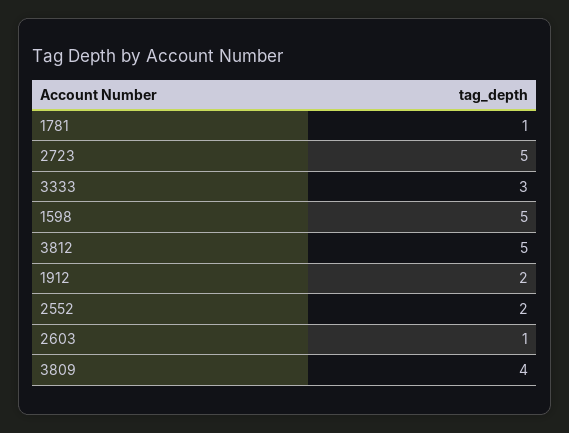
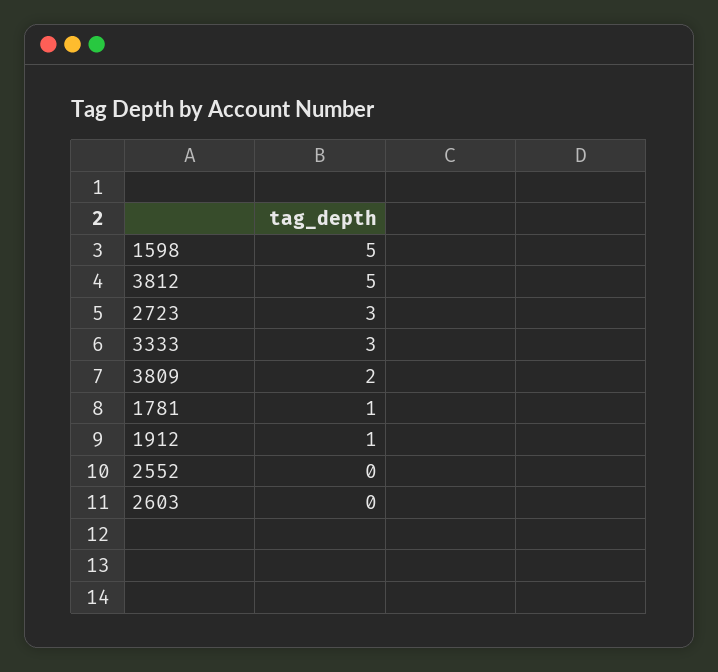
2723: 5 -> 3
1912: 2 -> 1
2552: 2 -> 0
2603: 1 -> 0
3809: 4 -> 2

